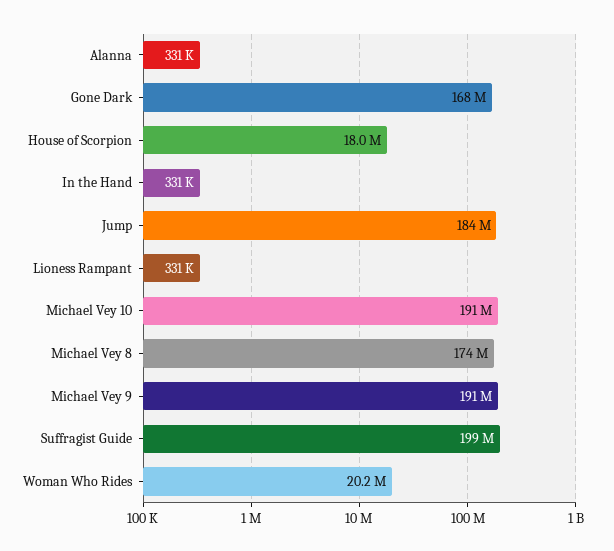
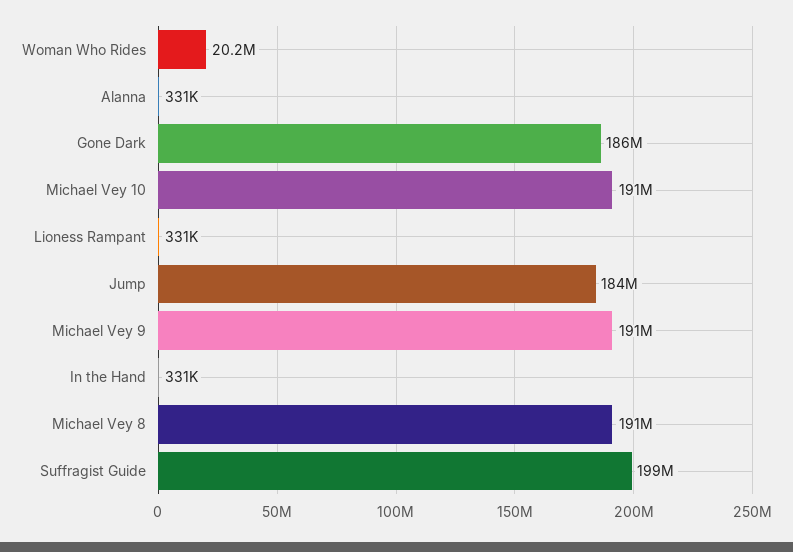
Gone Dark: 168000000 -> 186000000
House of Scorpion: 18000000 -> none
Michael Vey 8: 174000000 -> 191000000

